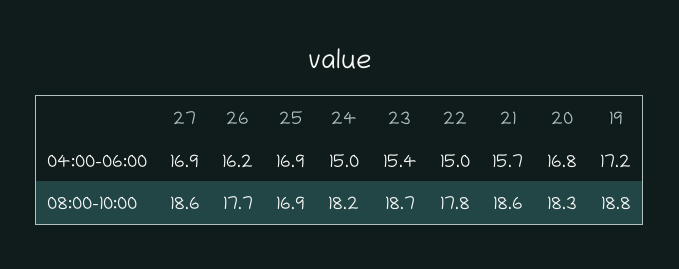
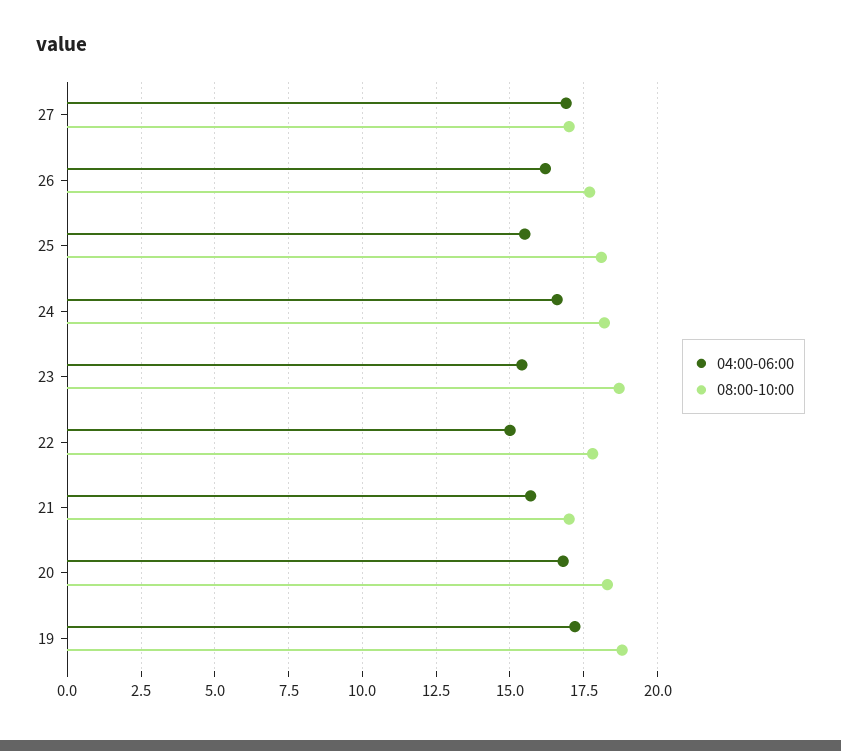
04:00-06:00, 25: 16.9 -> 15.5
04:00-06:00, 24: 15 -> 16.5
08:00-10:00, 27: 18.6 -> 17
08:00-10:00, 25: 16.9 -> 18
08:00-10:00, 21: 18.6 -> 17

